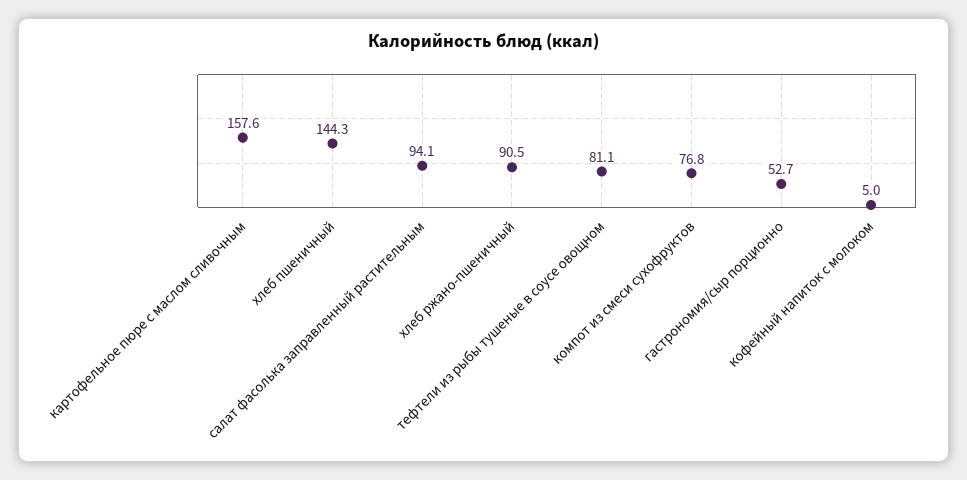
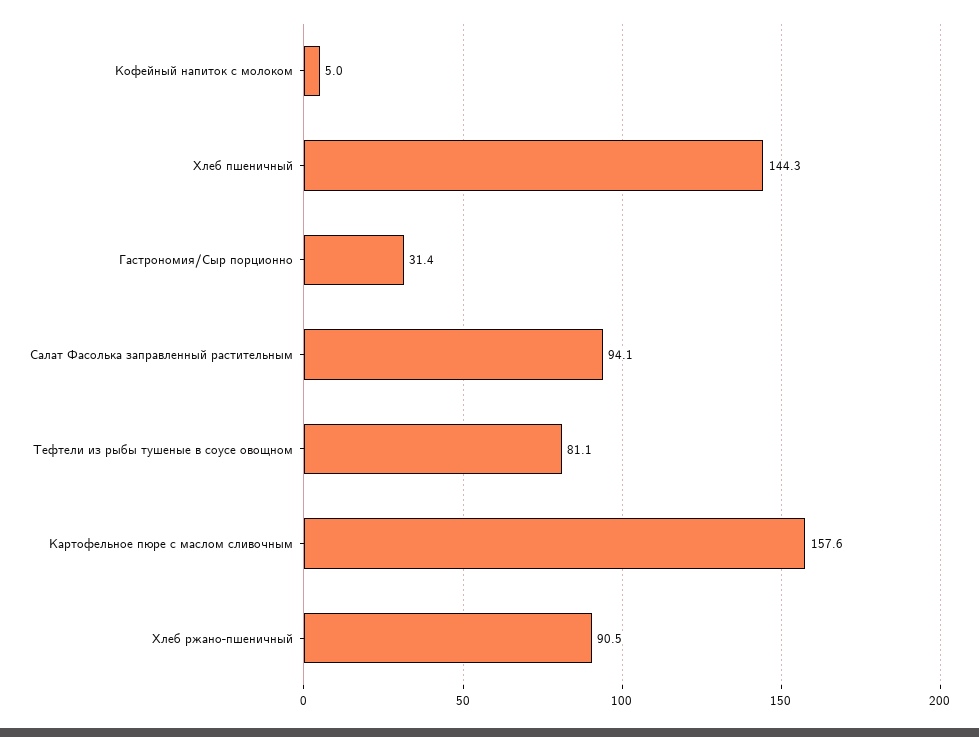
компот из смеси сухофруктов: 76.8 -> none
гастрономия/сыр порционно: 52.7 -> 31.4

